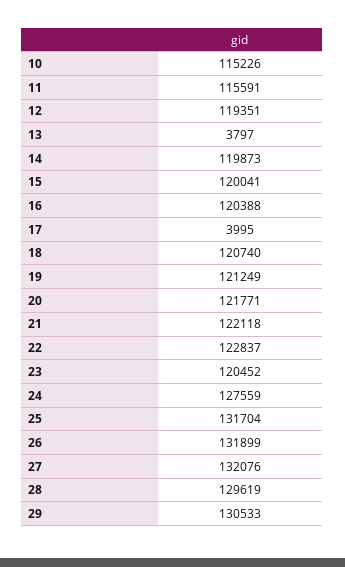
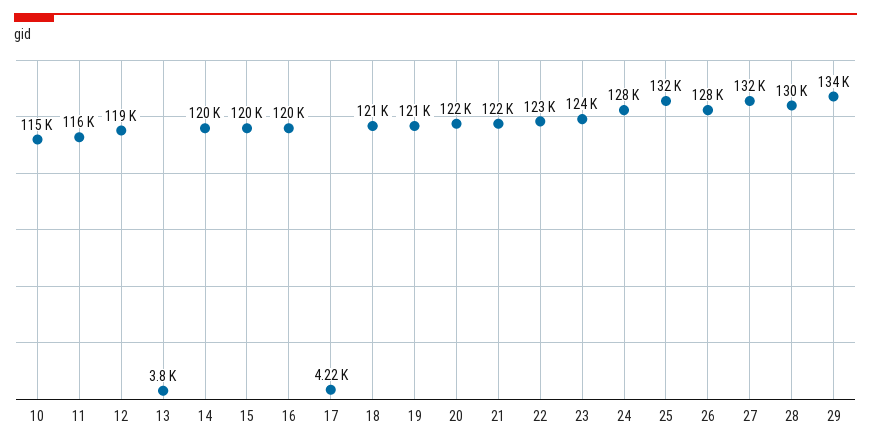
17: 3995 -> 4220
23: 120452 -> 124000
26: 131899 -> 128000
29: 130533 -> 134000

